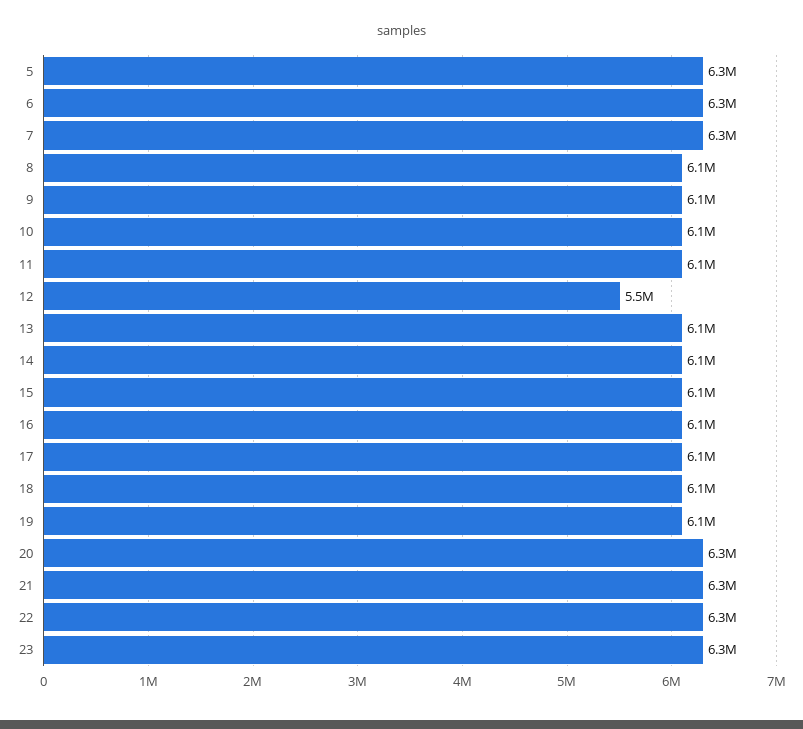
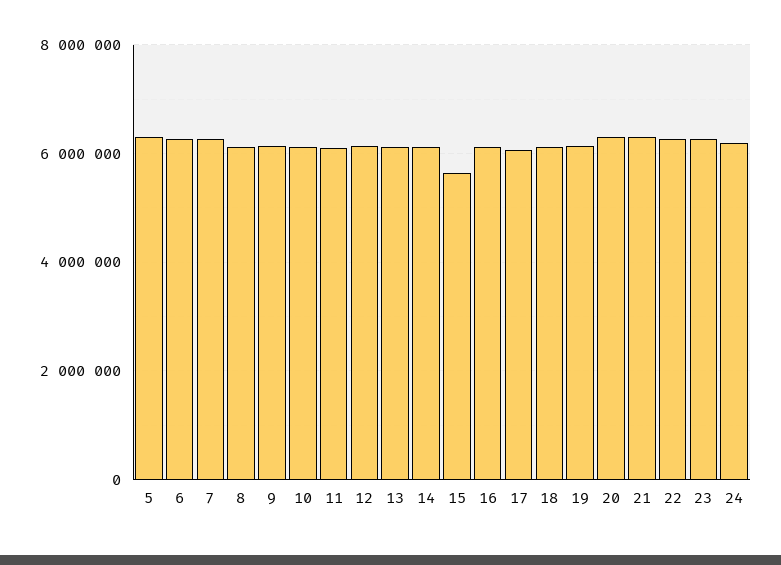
12: 5500000 -> 6200000
15: 6100000 -> 5600000
24: none -> 6200000

